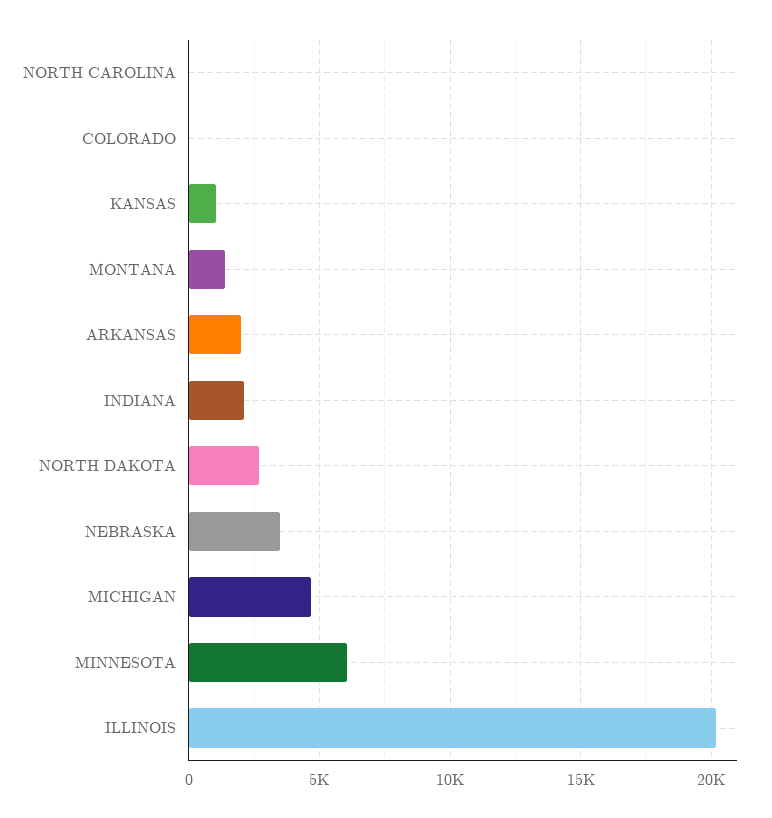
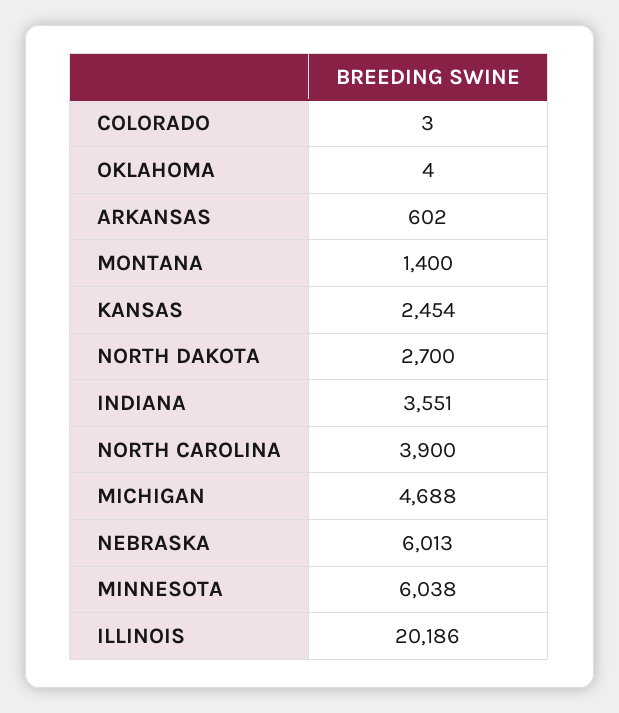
NORTH CAROLINA: 0 -> 3900
KANSAS: 1000 -> 2454
ARKANSAS: 2000 -> 602
INDIANA: 2000 -> 3551
NEBRASKA: 3500 -> 6013
OKLAHOMA: none -> 4

